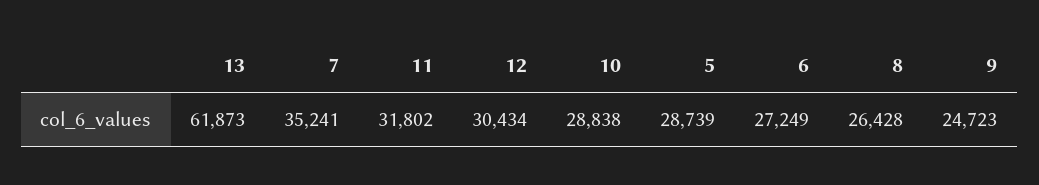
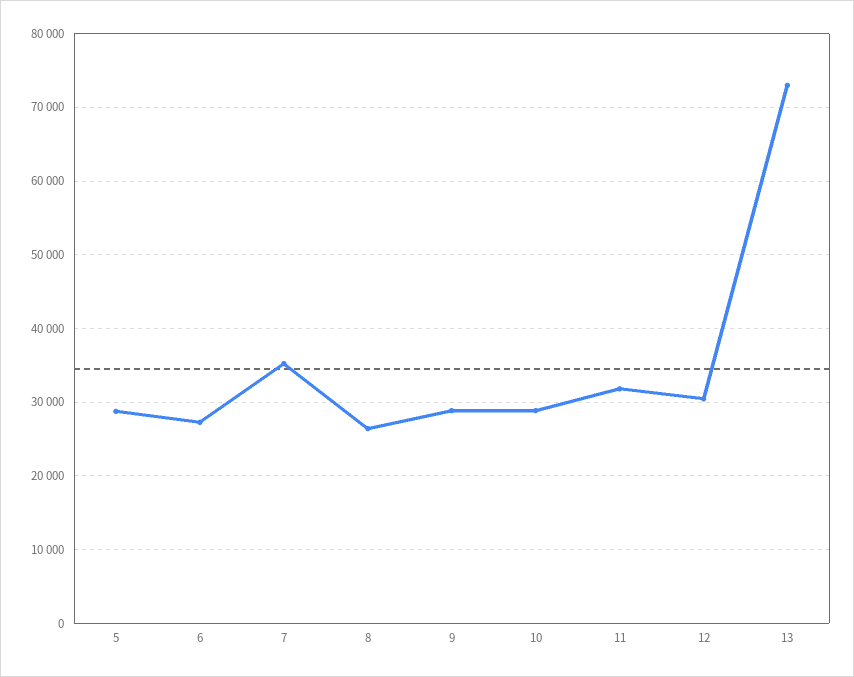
13: 61873 -> 73000
9: 24723 -> 29000

